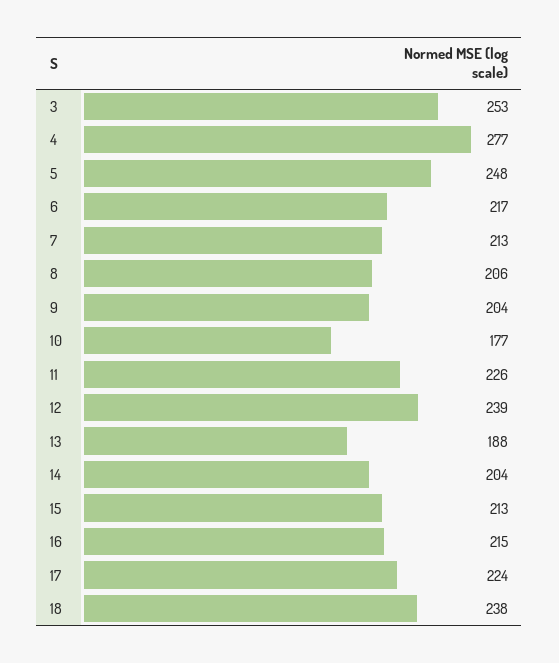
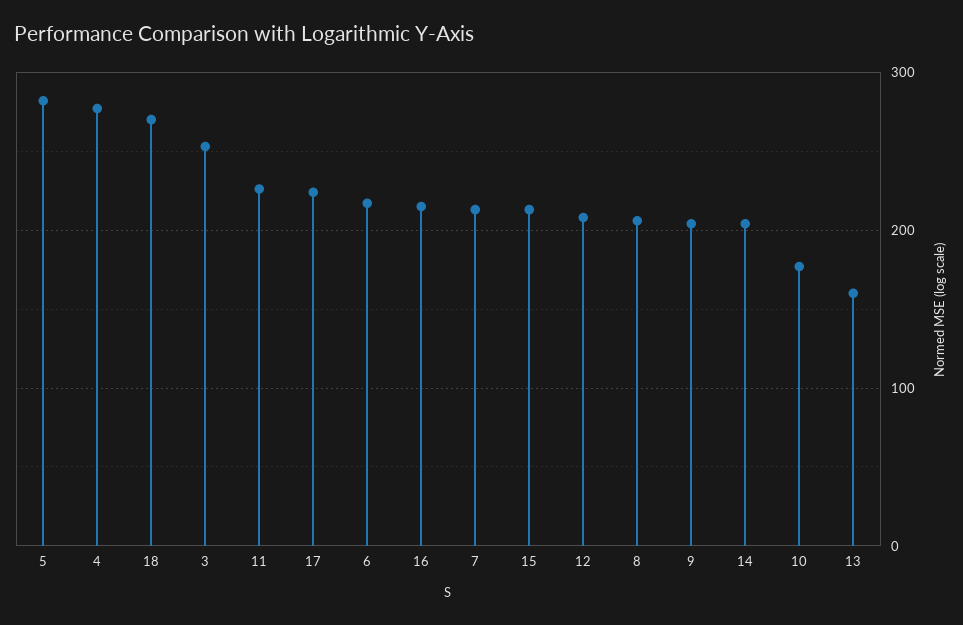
5: 248 -> 280
12: 239 -> 210
13: 188 -> 160
18: 238 -> 270

